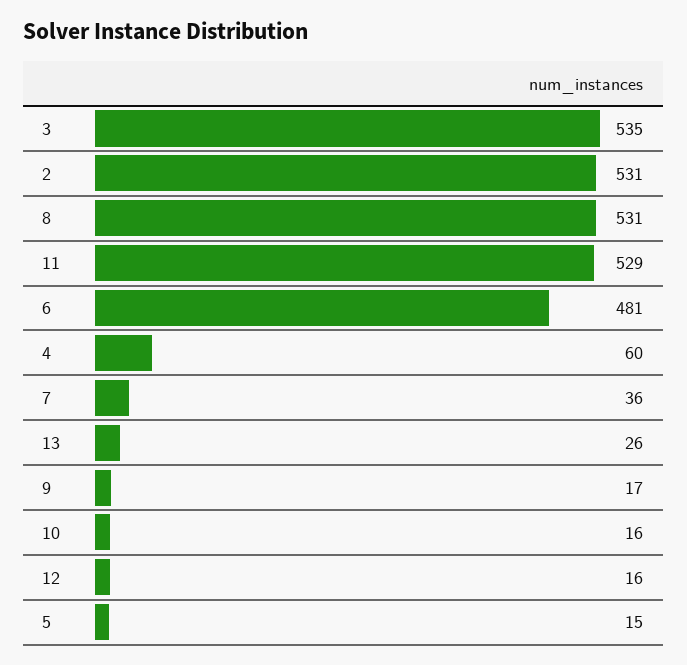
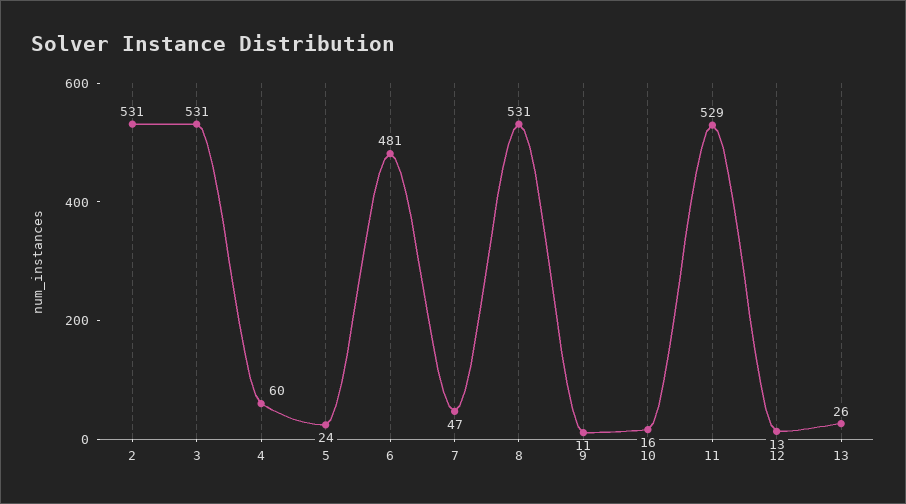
3: 535 -> 531
7: 36 -> 47
9: 17 -> 11
12: 16 -> 13
5: 15 -> 24

